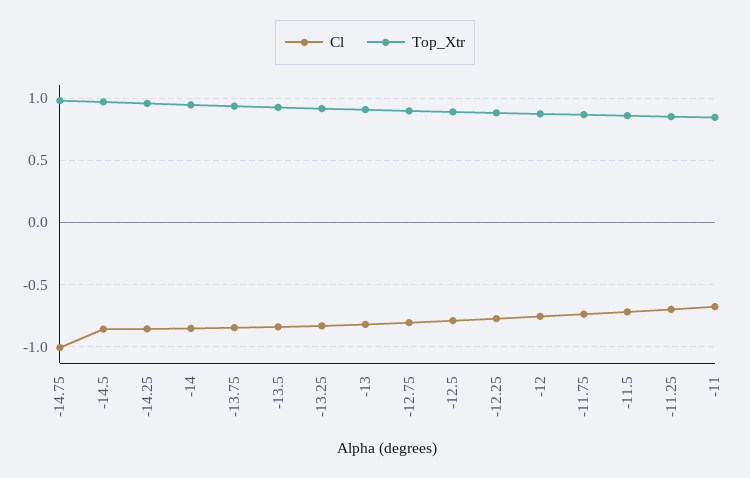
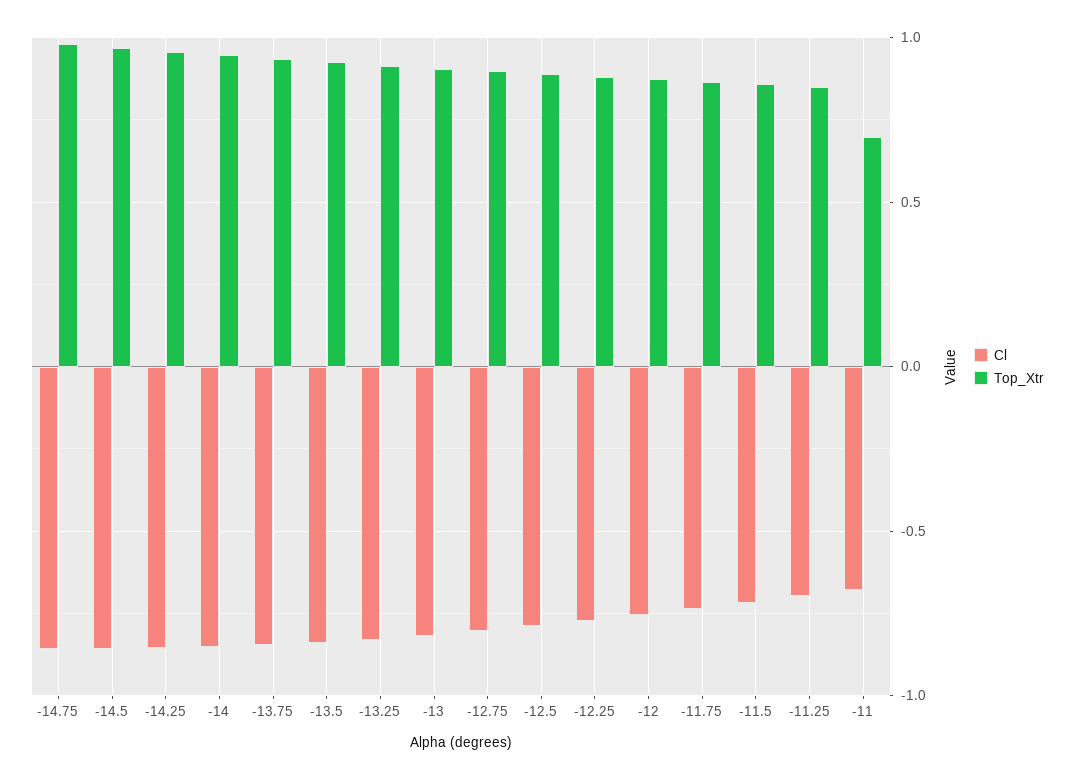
Cl, -14.75: -1 -> -0.85
Top_Xtr, -11: 0.85 -> 0.7

